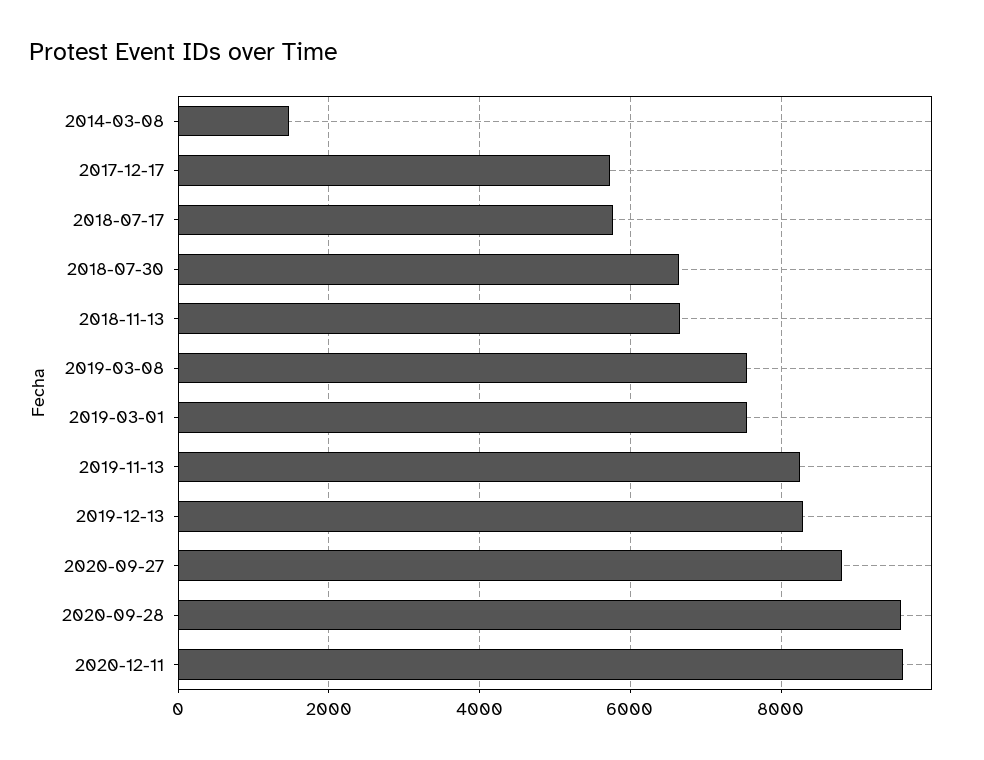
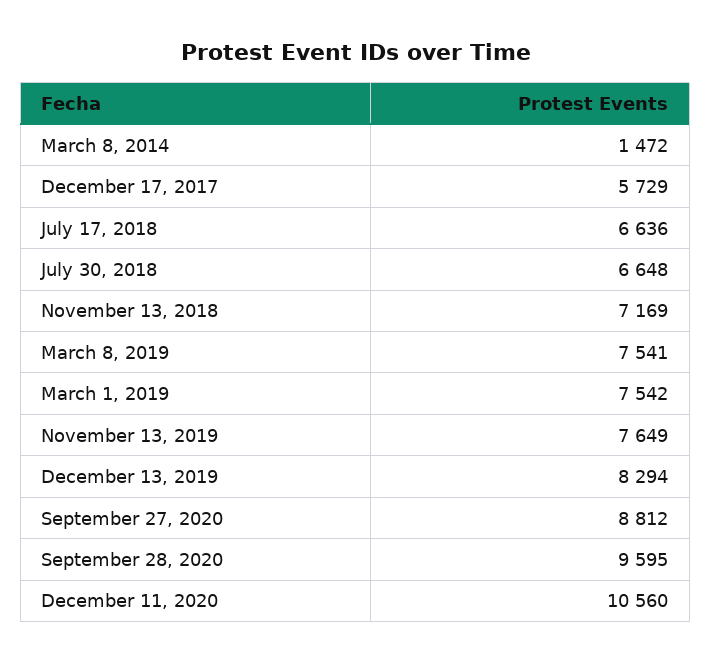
2018-07-17: 5800 -> 6636
2018-11-13: 6600 -> 7169
2019-11-13: 8200 -> 7649
2020-12-11: 9600 -> 10560

